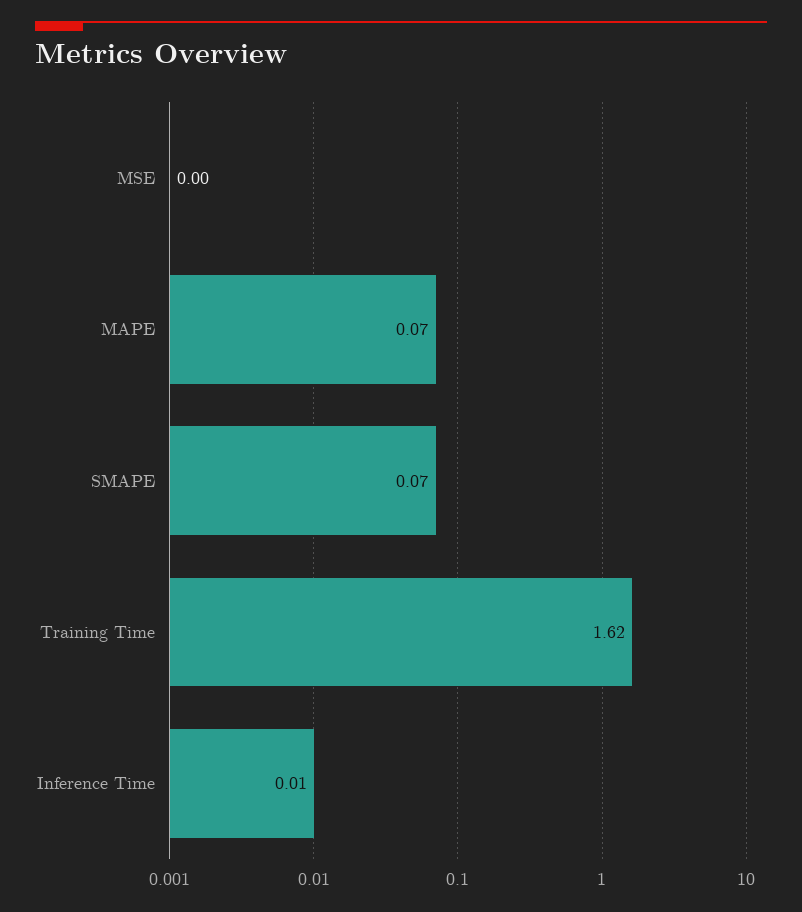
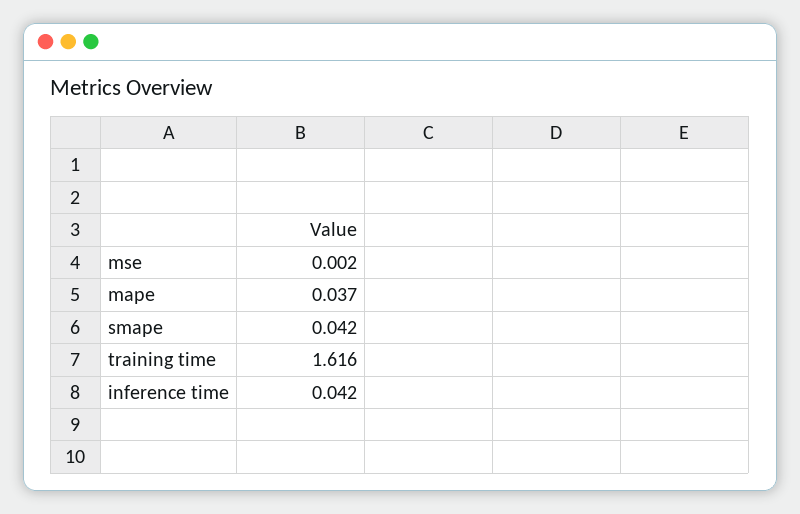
MAPE: 0.07 -> 0.037
SMAPE: 0.07 -> 0.042
Inference Time: 0.01 -> 0.042

